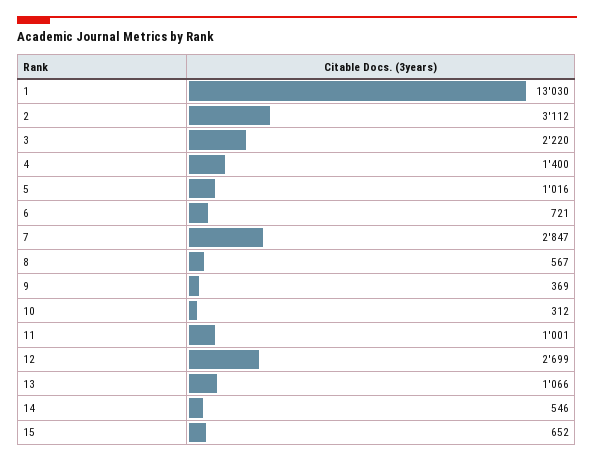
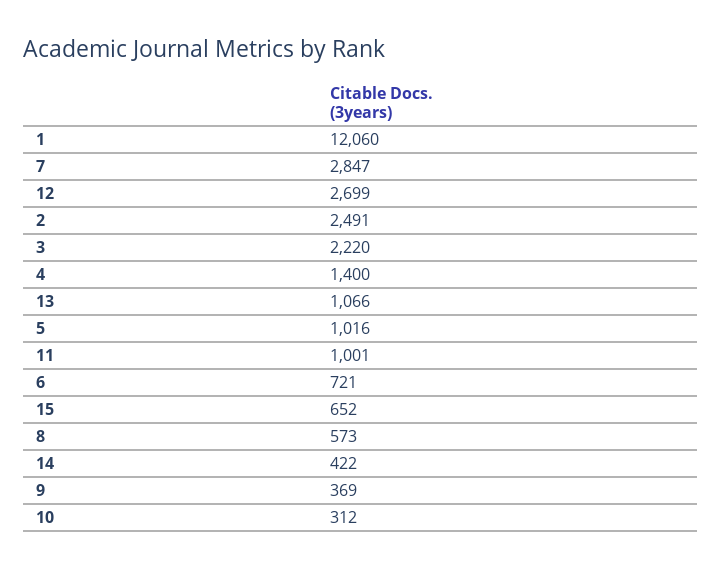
1: 13030 -> 12060
2: 3112 -> 2491
8: 567 -> 573
14: 546 -> 422

